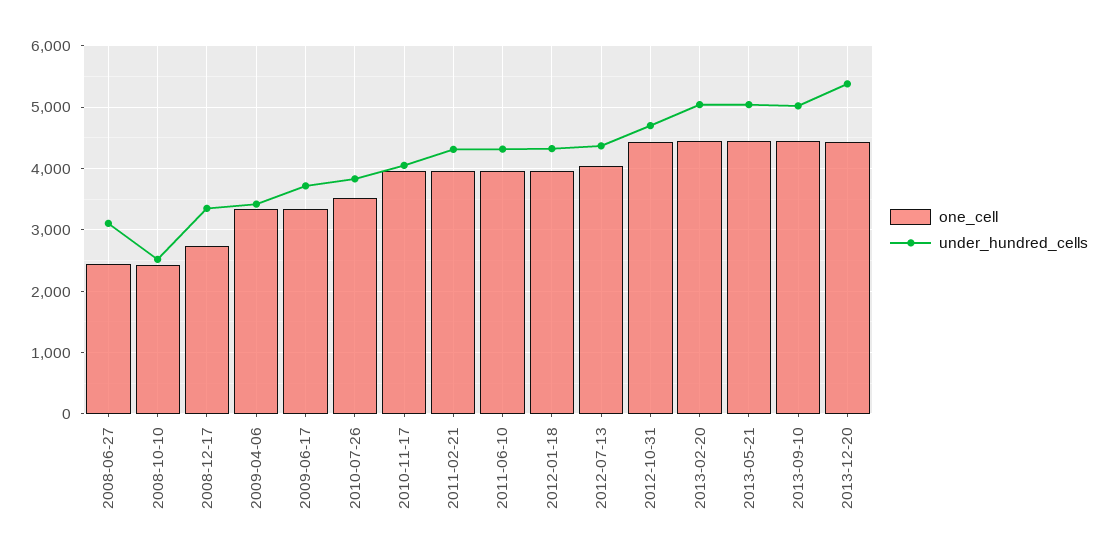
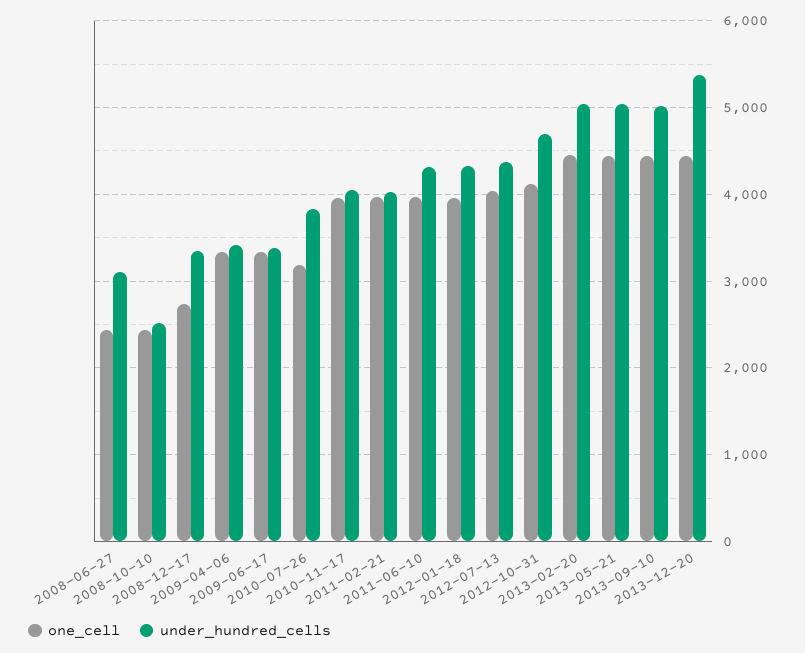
under_hundred_cells, 2009-06-17: 3700 -> 3400
one_cell, 2010-07-26: 3500 -> 3200
under_hundred_cells, 2011-02-21: 4300 -> 4000
one_cell, 2012-10-31: 4400 -> 4100

